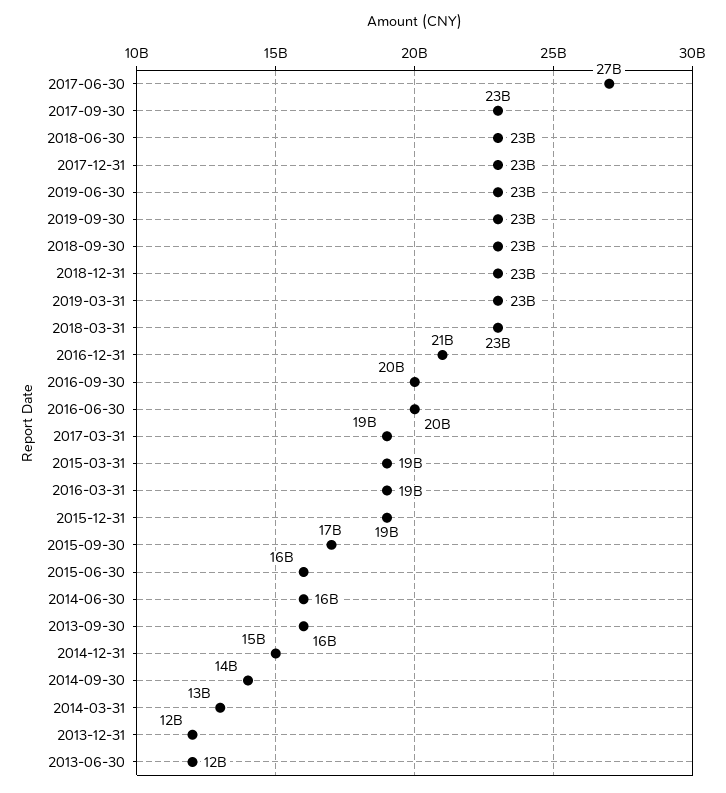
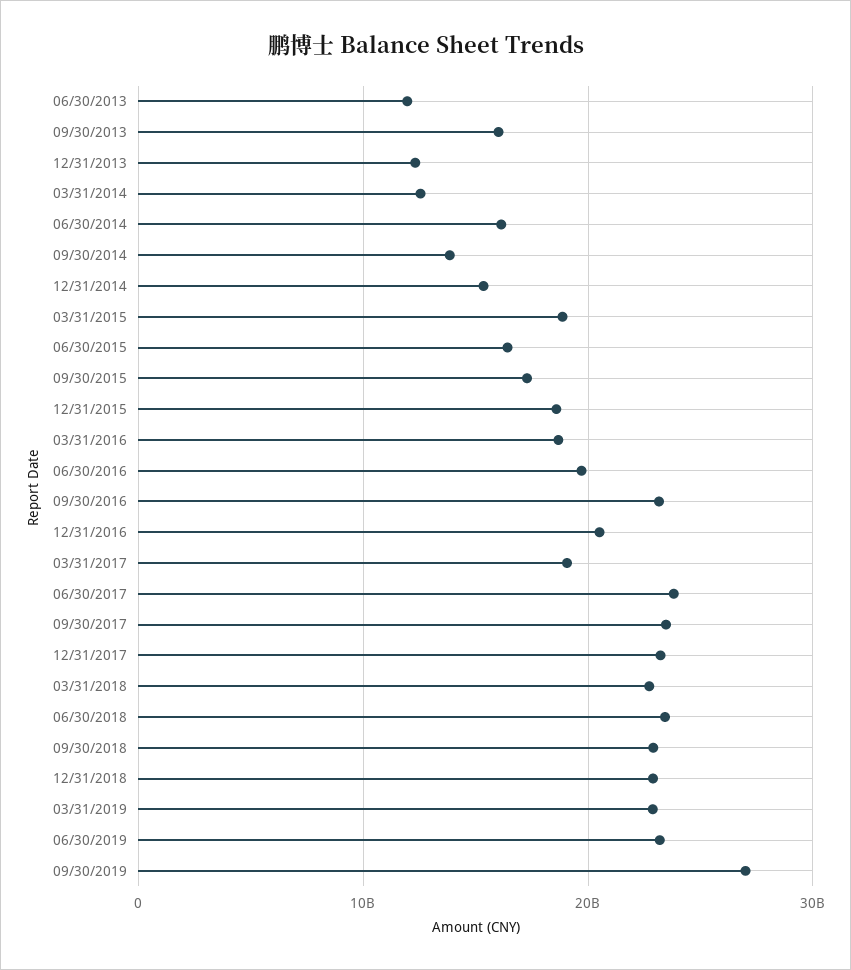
2017-06-30: 27000000000 -> 24000000000
2019-09-30: 23000000000 -> 27000000000
2016-09-30: 20000000000 -> 23000000000

